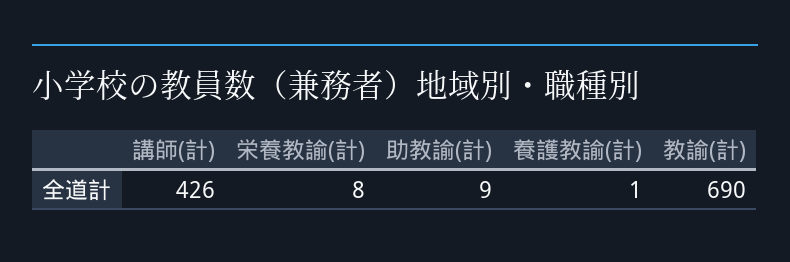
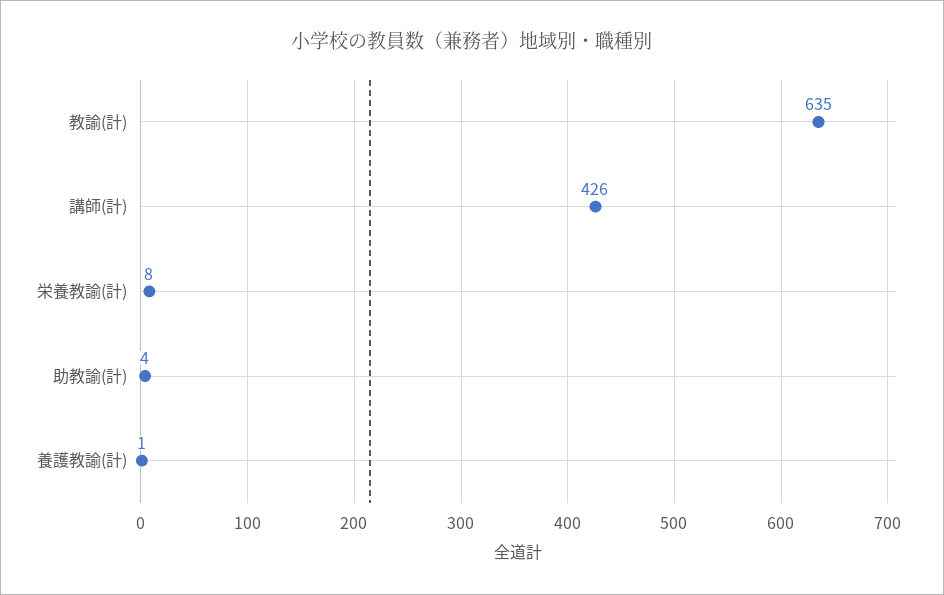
助教諭(計): 9 -> 4
教諭(計): 690 -> 635

